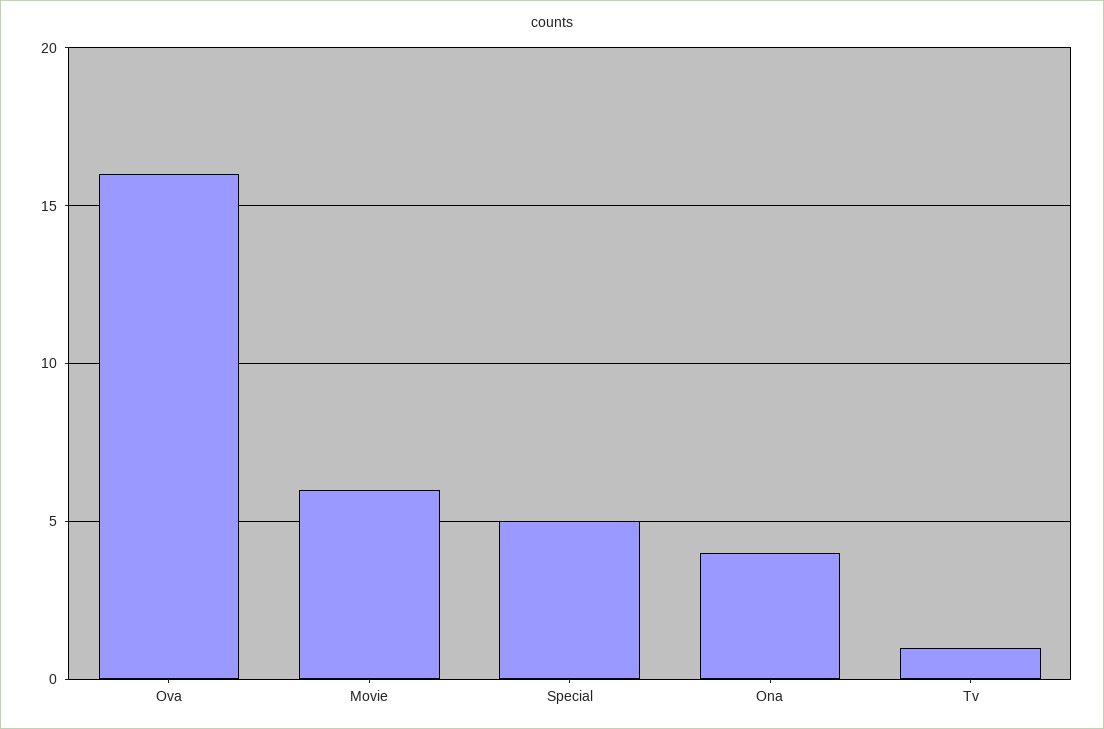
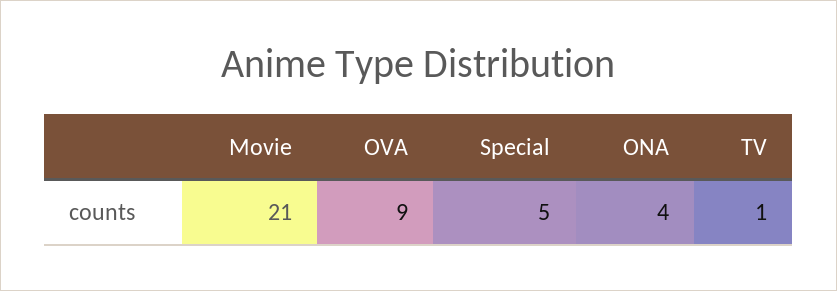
Ova: 16 -> 9
Movie: 6 -> 21

